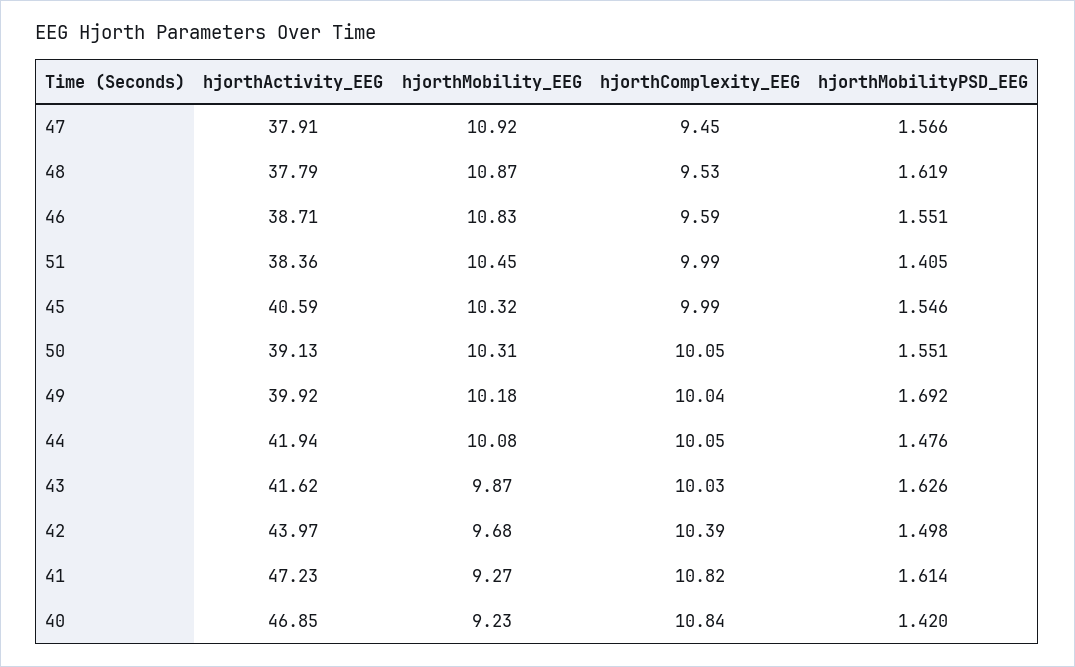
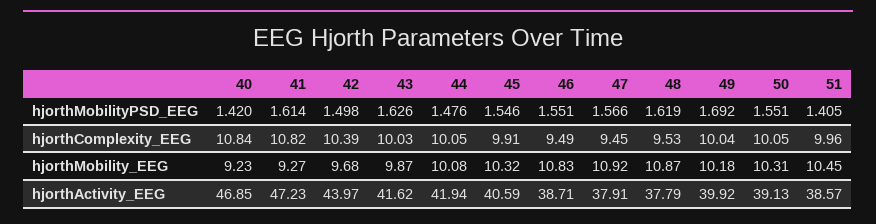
hjorthComplexity_EEG, 46: 9.59 -> 9.49
hjorthActivity_EEG, 51: 38.36 -> 38.57
hjorthComplexity_EEG, 51: 9.99 -> 9.96
hjorthComplexity_EEG, 45: 9.99 -> 9.91

